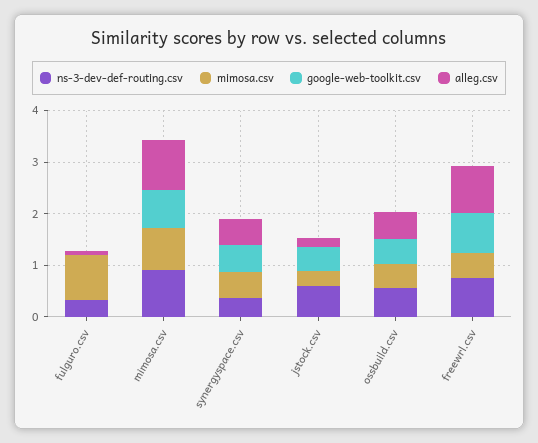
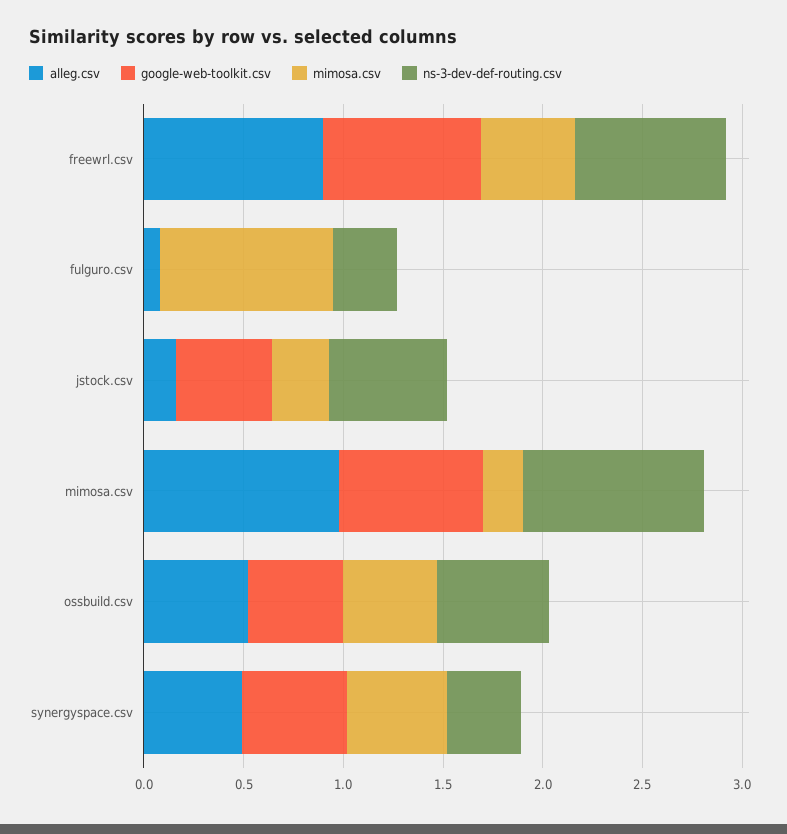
mimosa.csv, mimosa.csv: 0.8 -> 0.2

